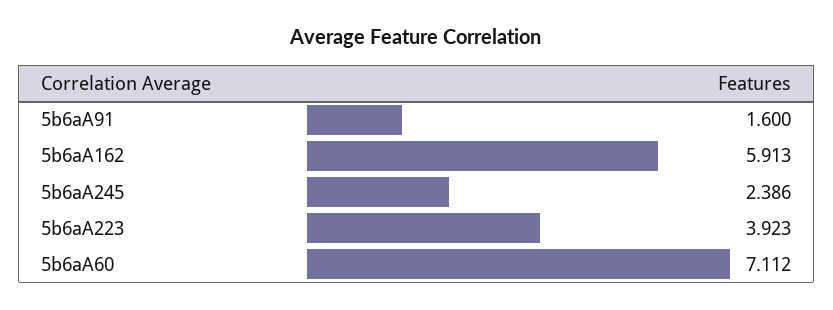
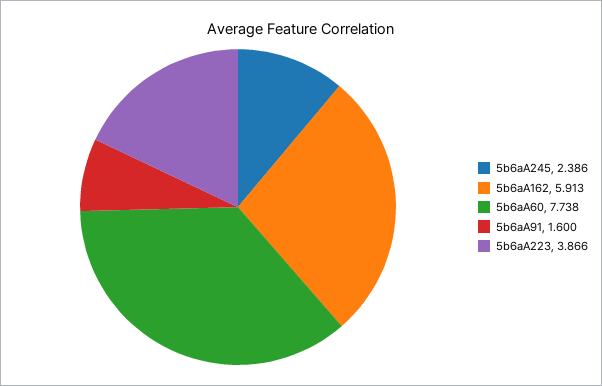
5b6aA223: 3.923 -> 3.866
5b6aA60: 7.112 -> 7.738

